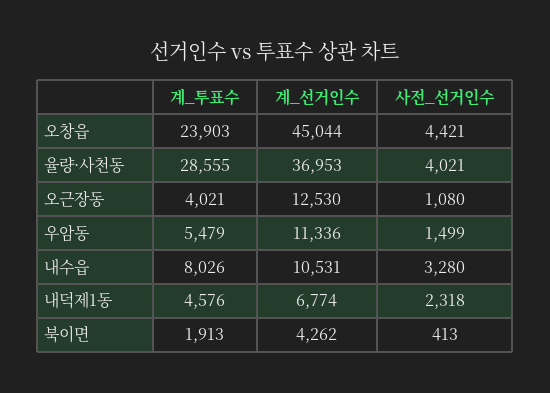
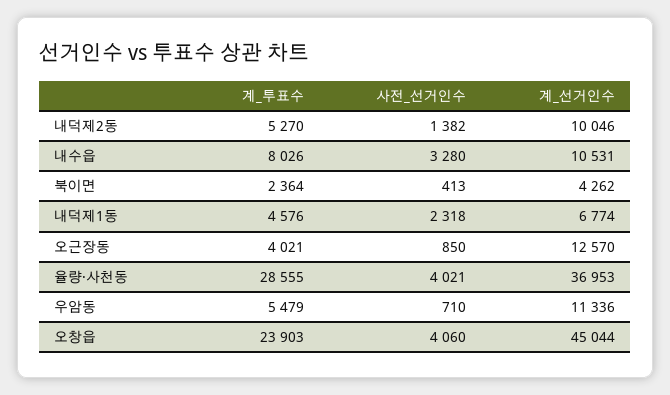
사전_선거인수, 오창읍: 4421 -> 4060
계_선거인수, 오근장동: 12530 -> 12570
사전_선거인수, 오근장동: 1080 -> 850
사전_선거인수, 우암동: 1499 -> 710
계_투표수, 북이면: 1913 -> 2364
계_투표수, 내덕제2동: none -> 5270
사전_선거인수, 내덕제2동: none -> 1382
계_선거인수, 내덕제2동: none -> 10046

